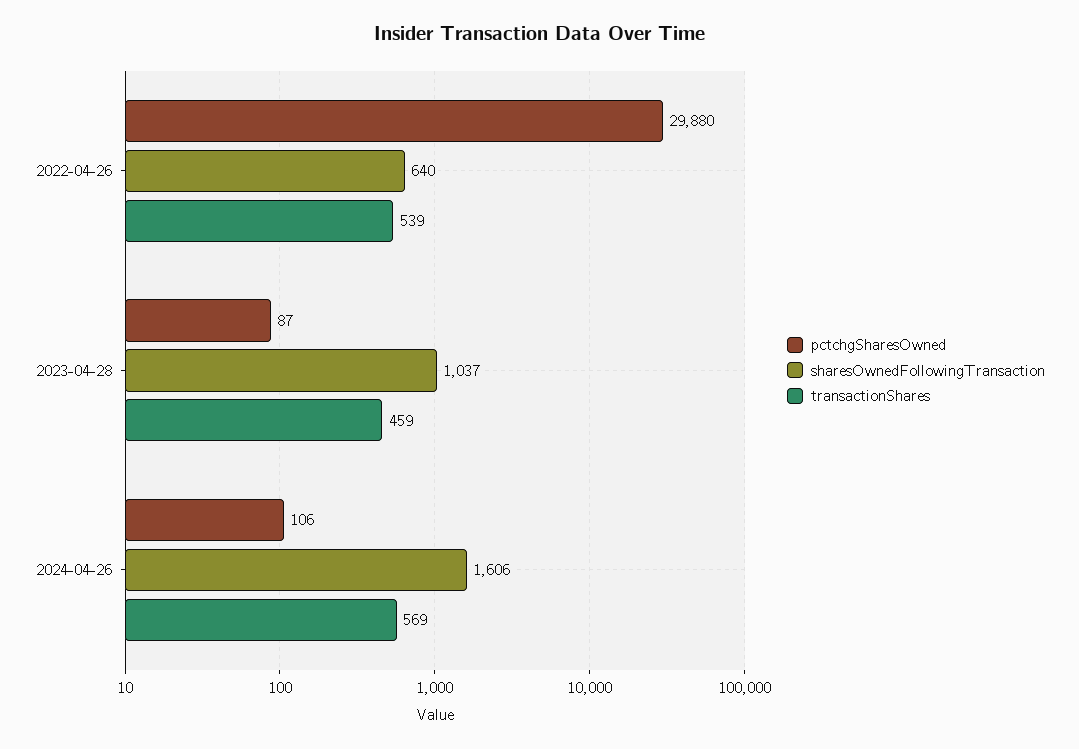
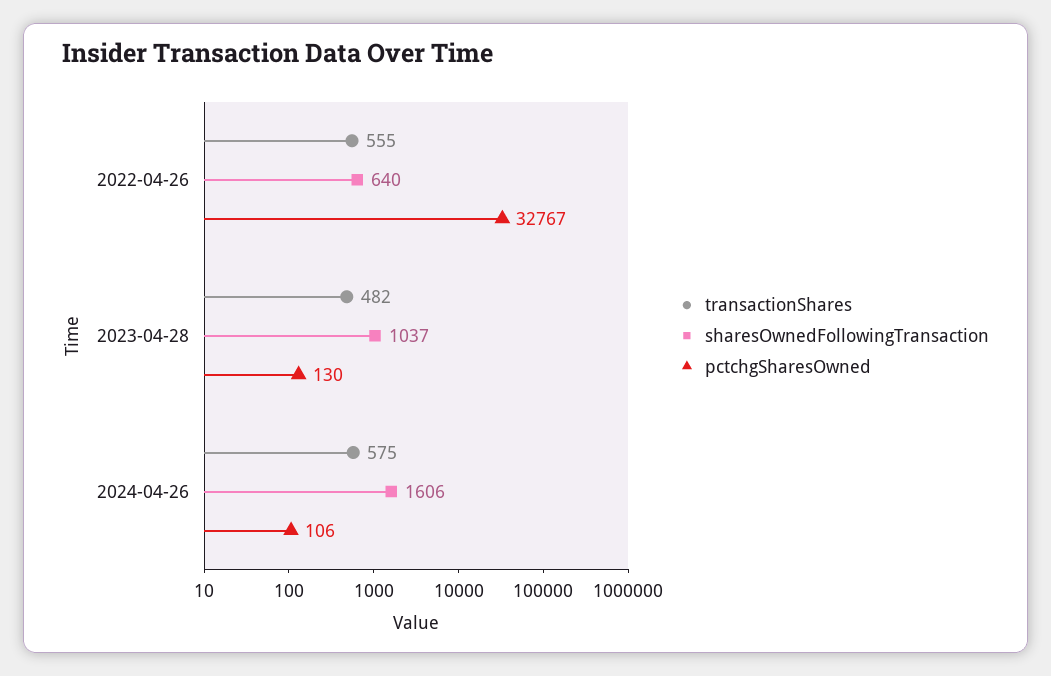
pctchgSharesOwned, 2022-04-26: 29880 -> 32767
transactionShares, 2022-04-26: 539 -> 555
pctchgSharesOwned, 2023-04-28: 87 -> 130
transactionShares, 2023-04-28: 459 -> 482
transactionShares, 2024-04-26: 569 -> 575

